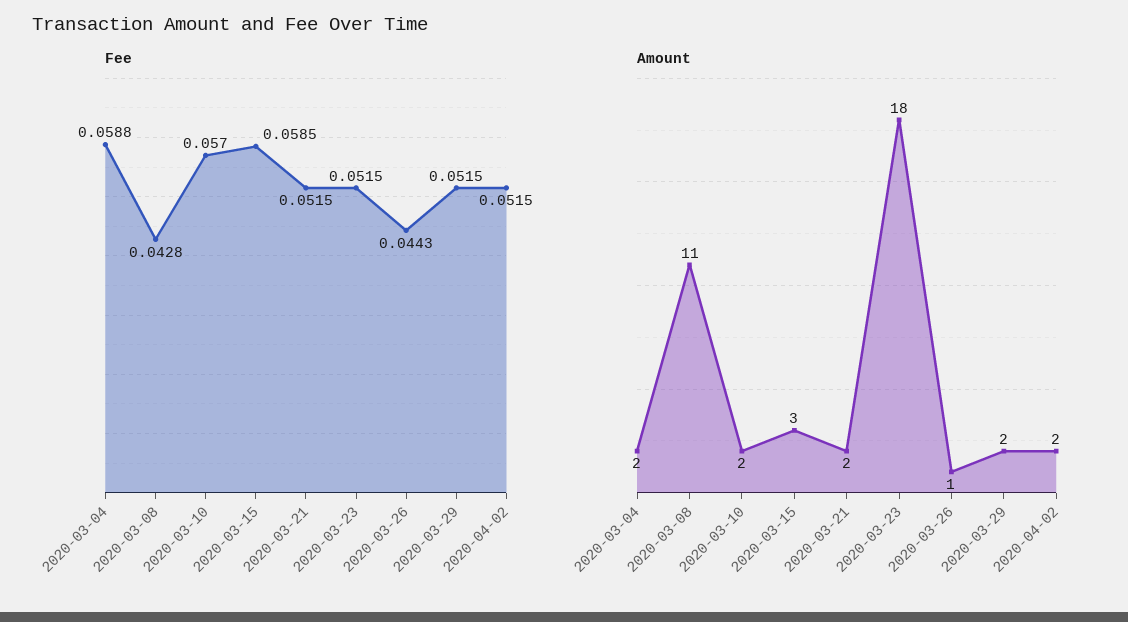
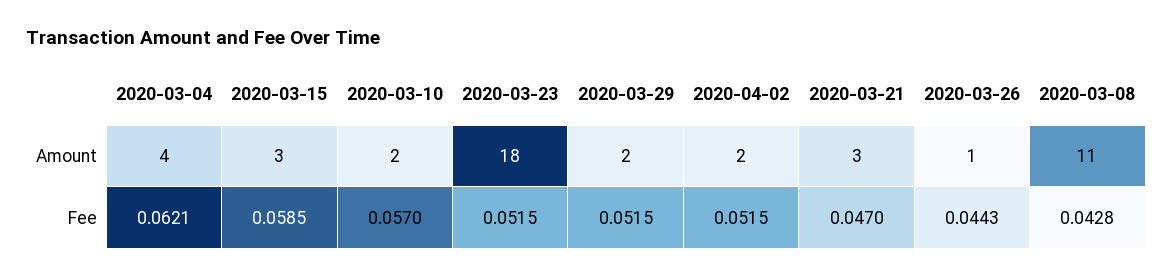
Fee, 2020-03-04: 0.0588 -> 0.0621
Fee, 2020-03-21: 0.0515 -> 0.047
Amount, 2020-03-04: 2 -> 4
Amount, 2020-03-21: 2 -> 3

